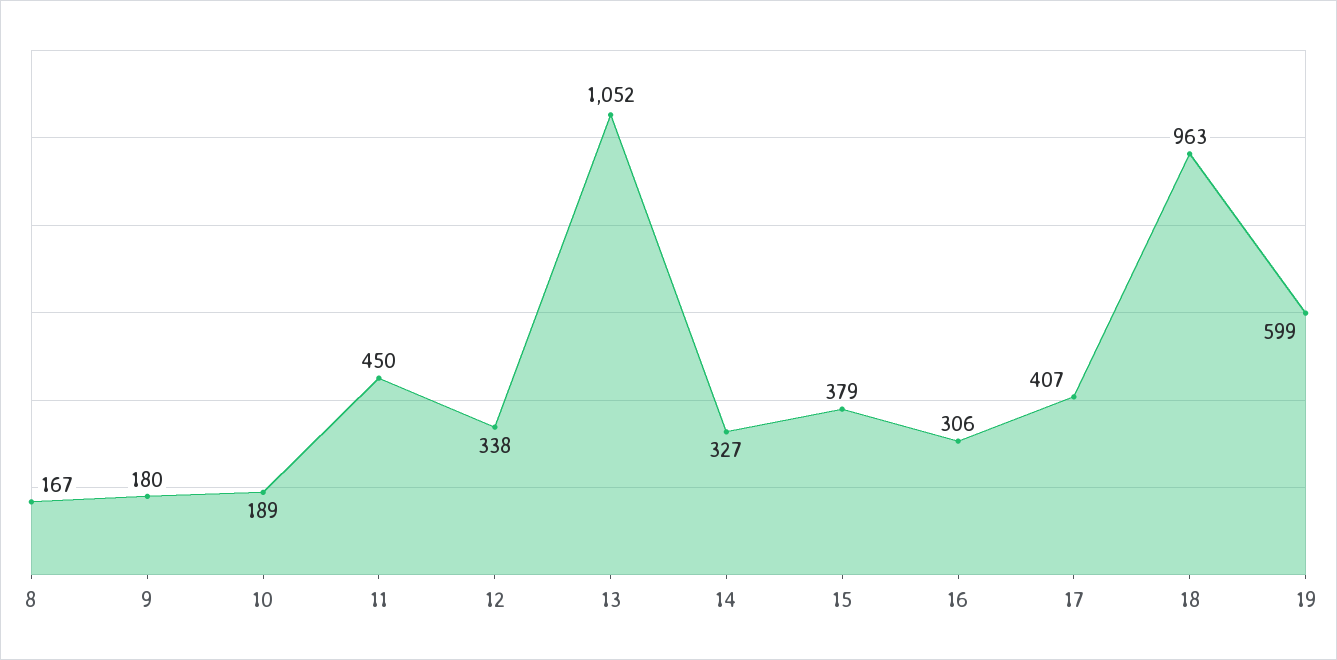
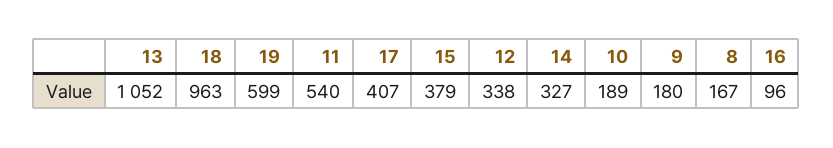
11: 450 -> 540
16: 306 -> 96

